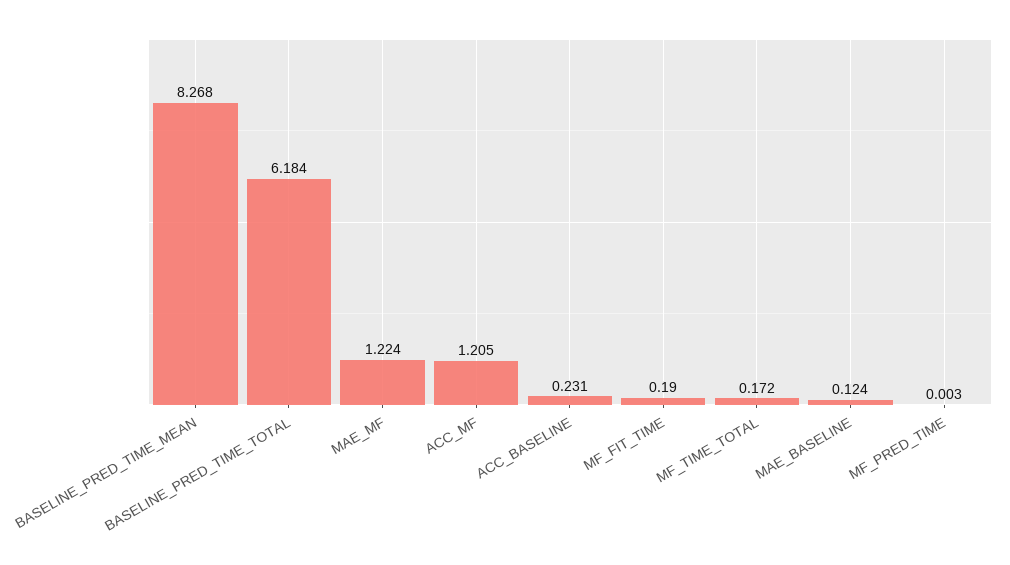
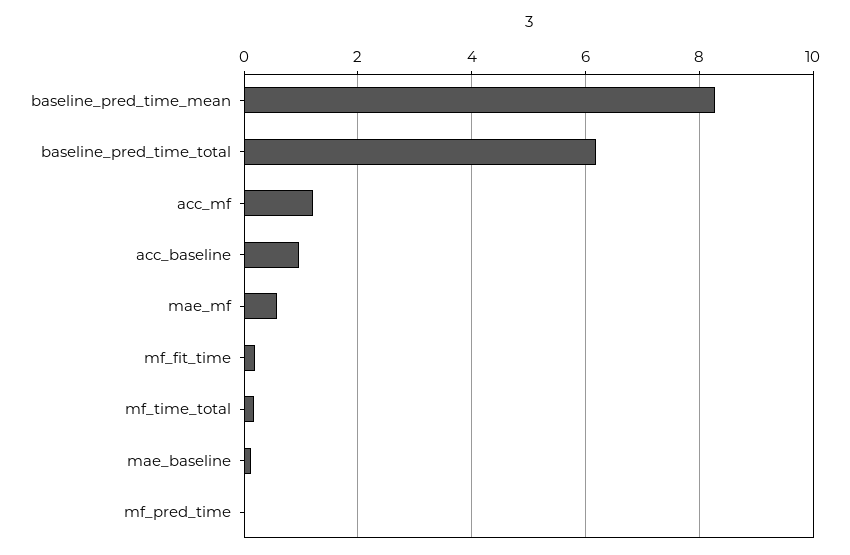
MAE_MF: 1.224 -> 0.6
ACC_BASELINE: 0.231 -> 1

